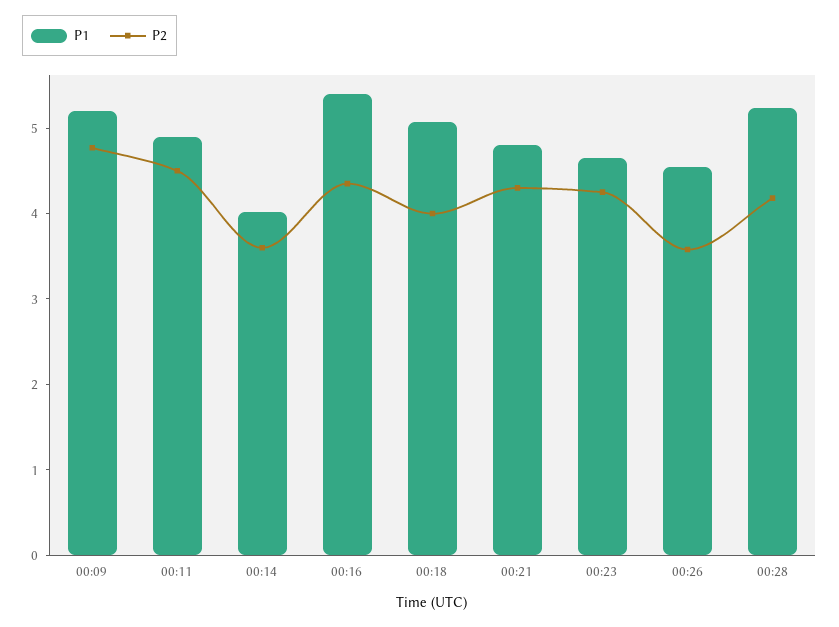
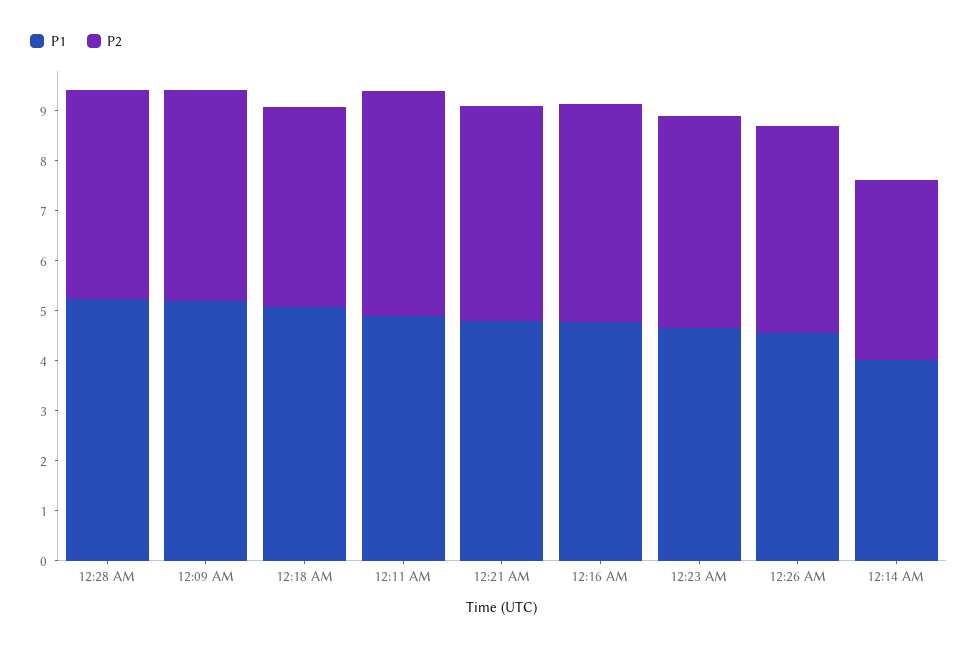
P2, 00:09: 4.8 -> 4.2
P1, 00:16: 5.4 -> 4.8
P2, 00:26: 3.6 -> 4.2

